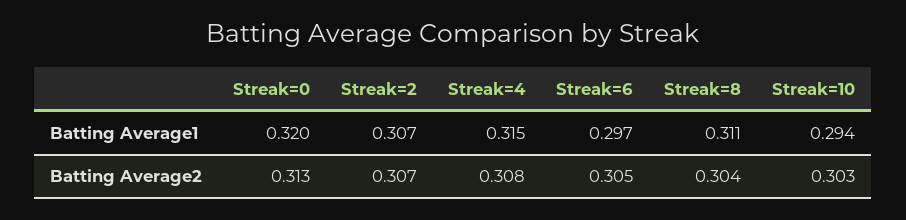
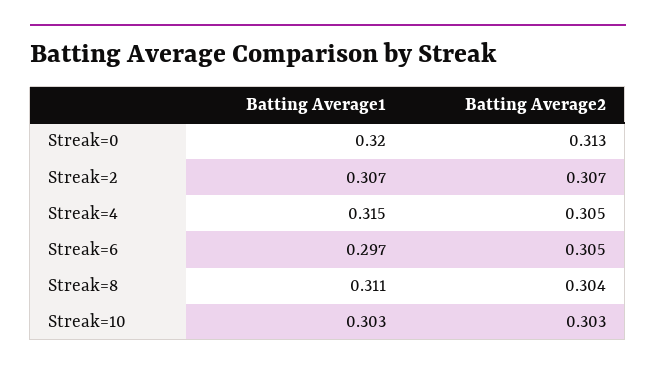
Streak=10, Batting Average1: 0.294 -> 0.303
Streak=4, Batting Average2: 0.308 -> 0.305

